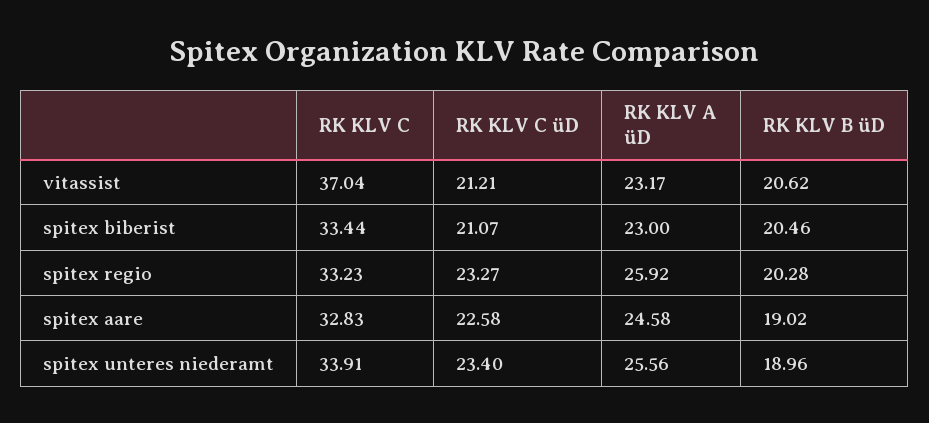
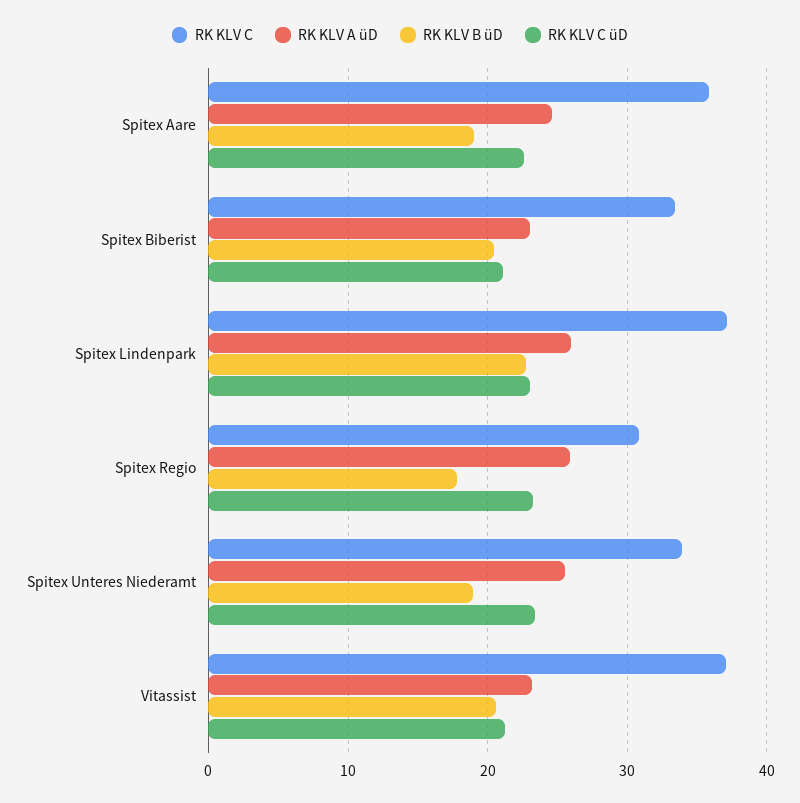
RK KLV C, spitex regio: 33.23 -> 31
RK KLV B üD, spitex regio: 20.28 -> 18
RK KLV C, spitex aare: 32.83 -> 36
RK KLV C, Spitex Lindenpark: none -> 37
RK KLV A üD, Spitex Lindenpark: none -> 26
RK KLV B üD, Spitex Lindenpark: none -> 23
RK KLV C üD, Spitex Lindenpark: none -> 23

